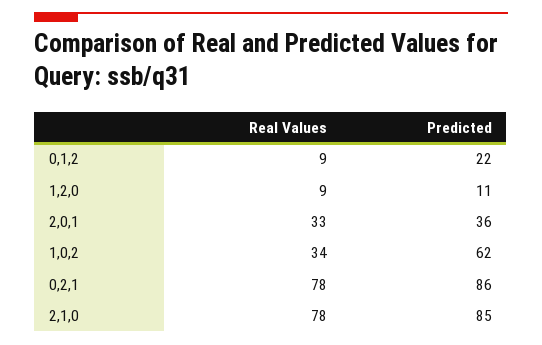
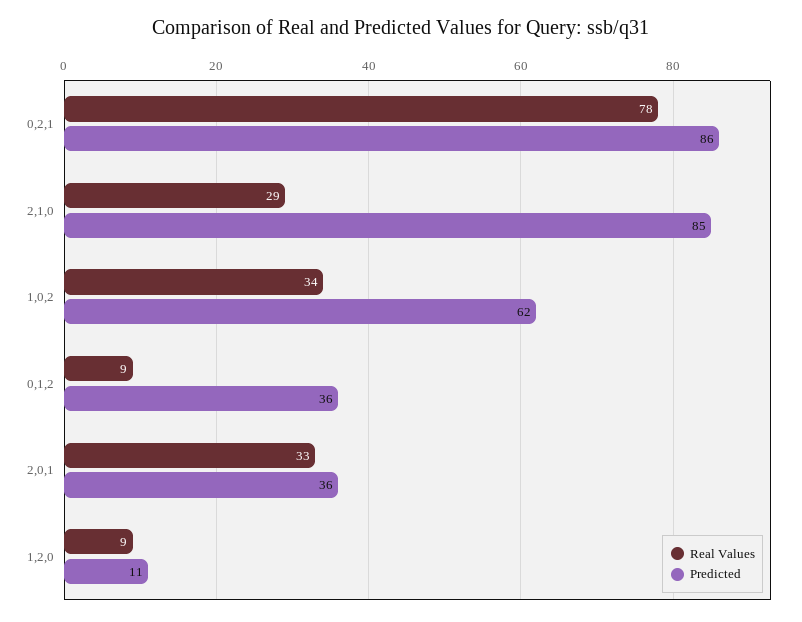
Predicted, 0,1,2: 22 -> 36
Real Values, 2,1,0: 78 -> 29

